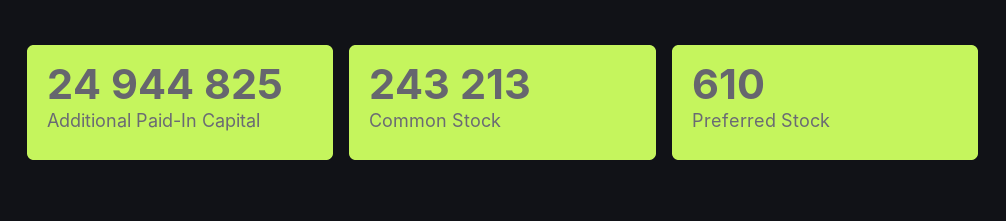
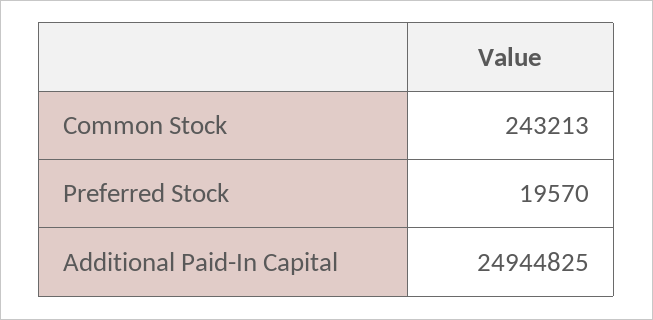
Preferred Stock: 610 -> 19570

